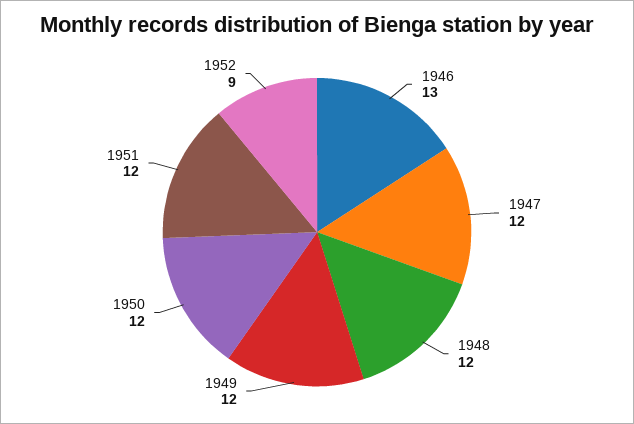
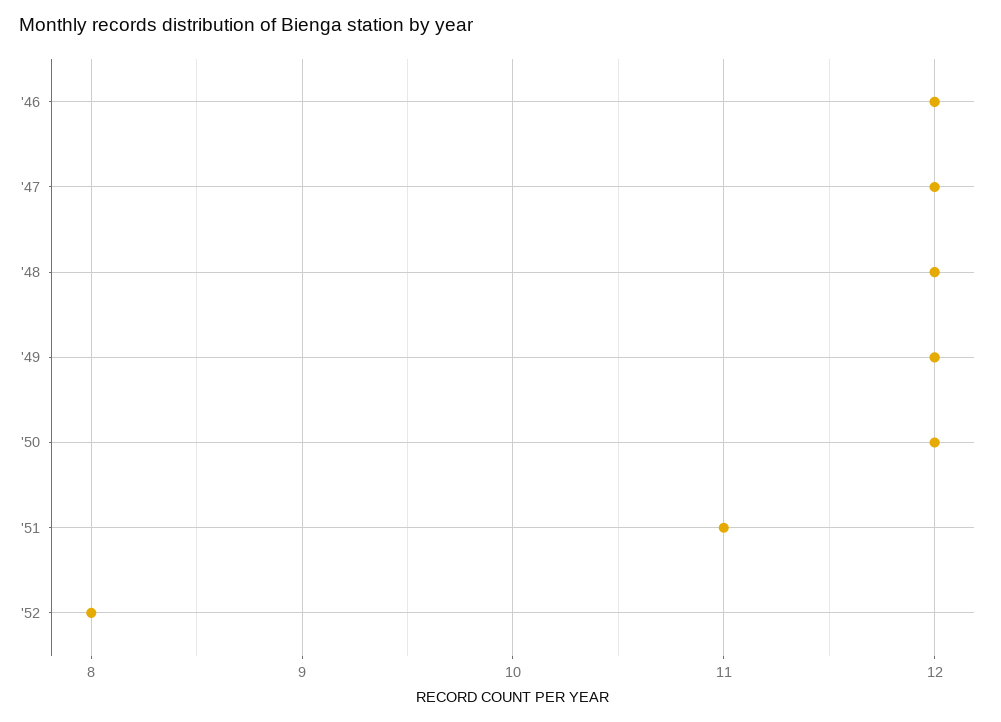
1946: 13 -> 12
1951: 12 -> 11
1952: 9 -> 8

